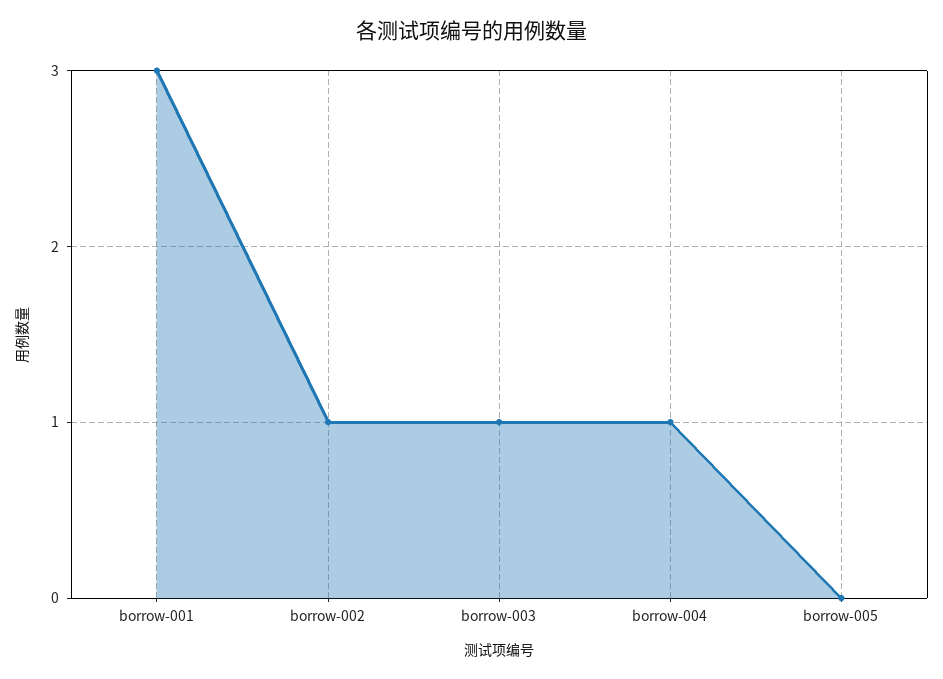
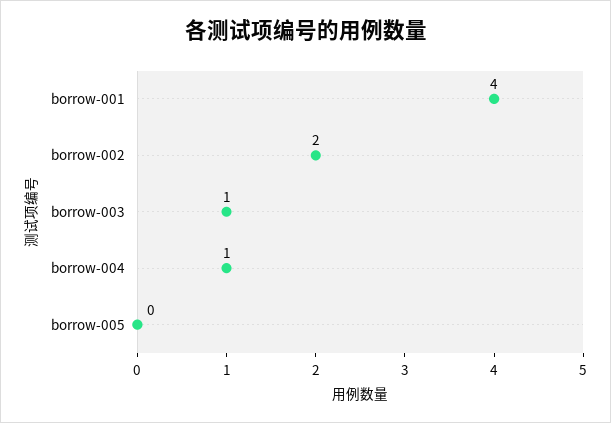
borrow-001: 3 -> 4
borrow-002: 1 -> 2

